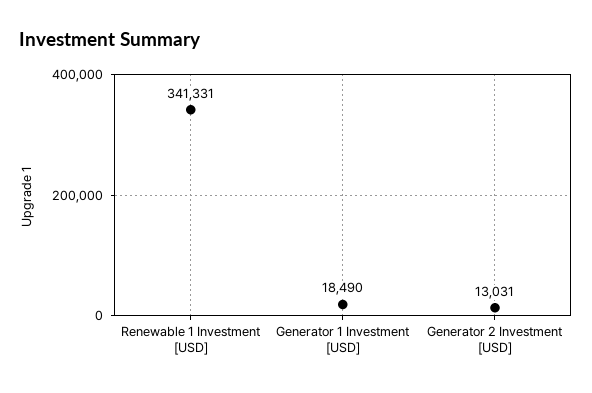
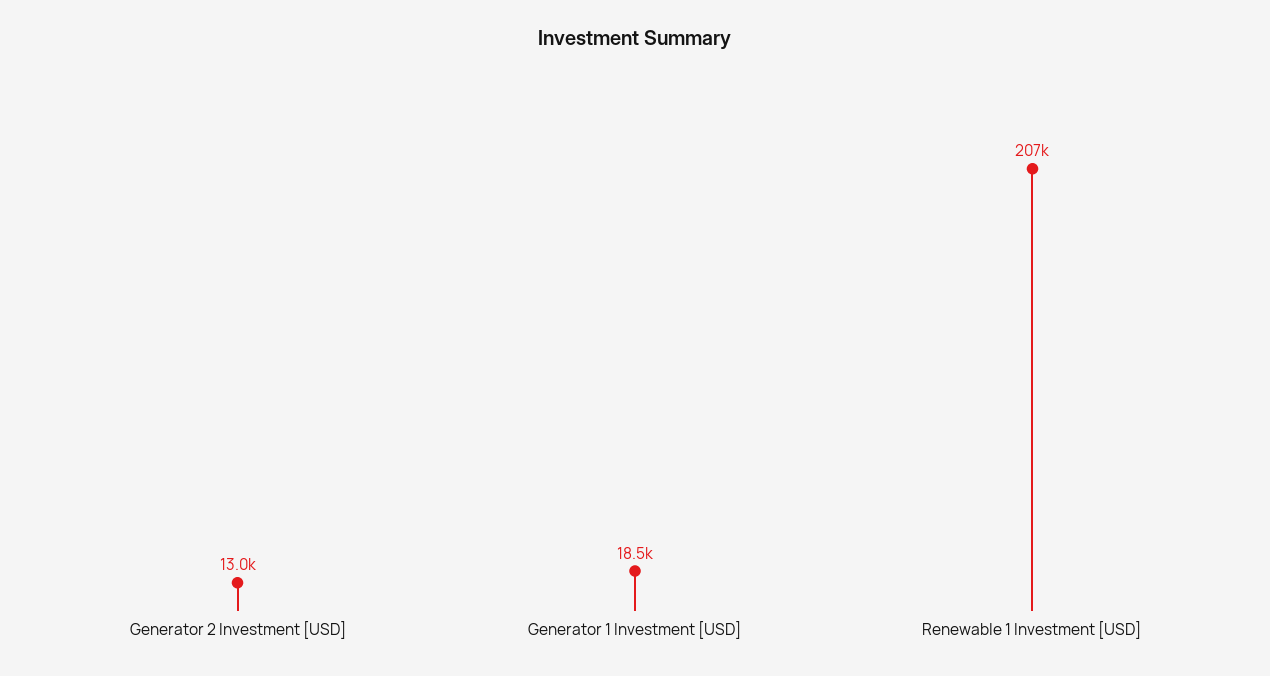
Renewable 1 Investment [USD]: 341331 -> 207000

